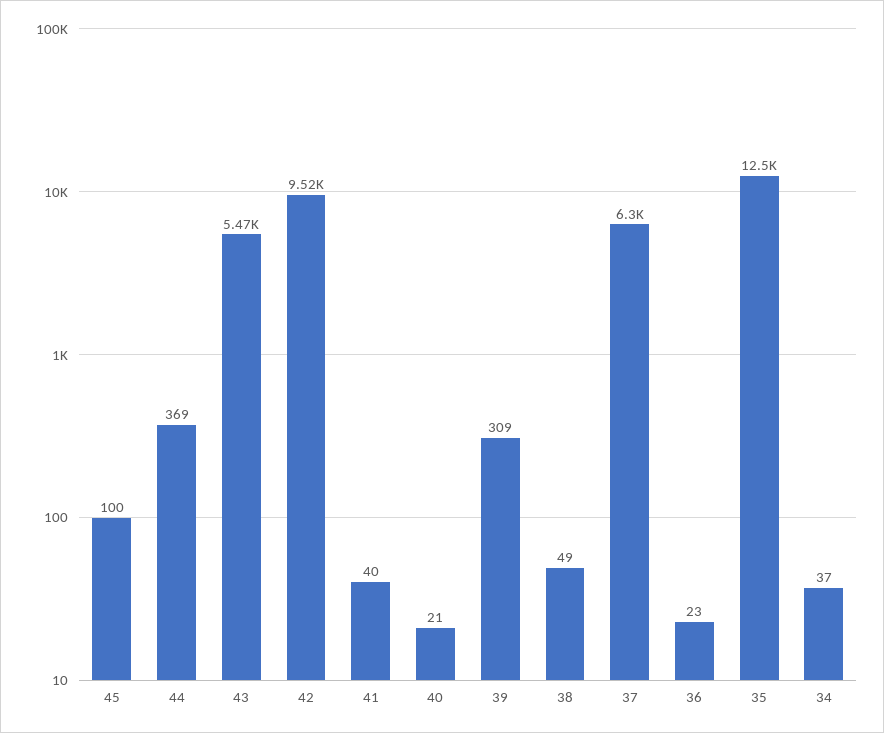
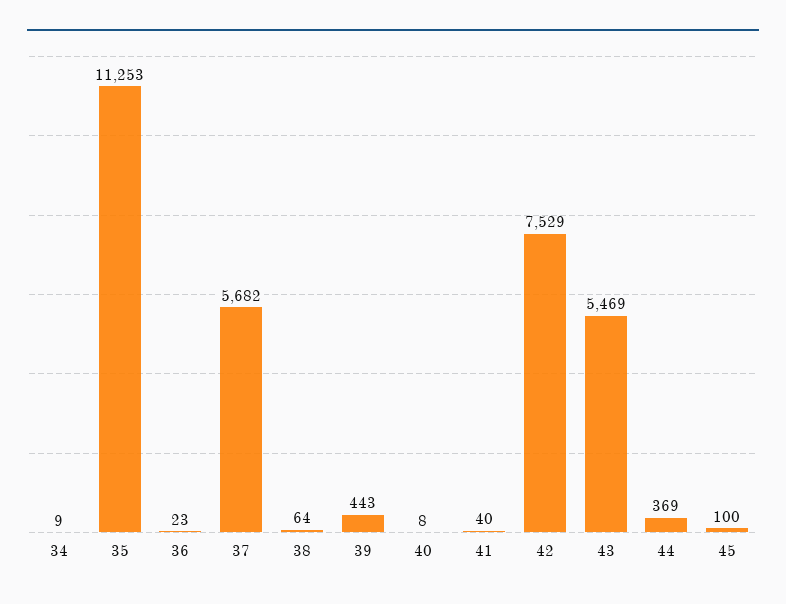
42: 9520 -> 7529
40: 21 -> 8
39: 309 -> 443
38: 49 -> 64
37: 6300 -> 5682
35: 12500 -> 11253
34: 37 -> 9

